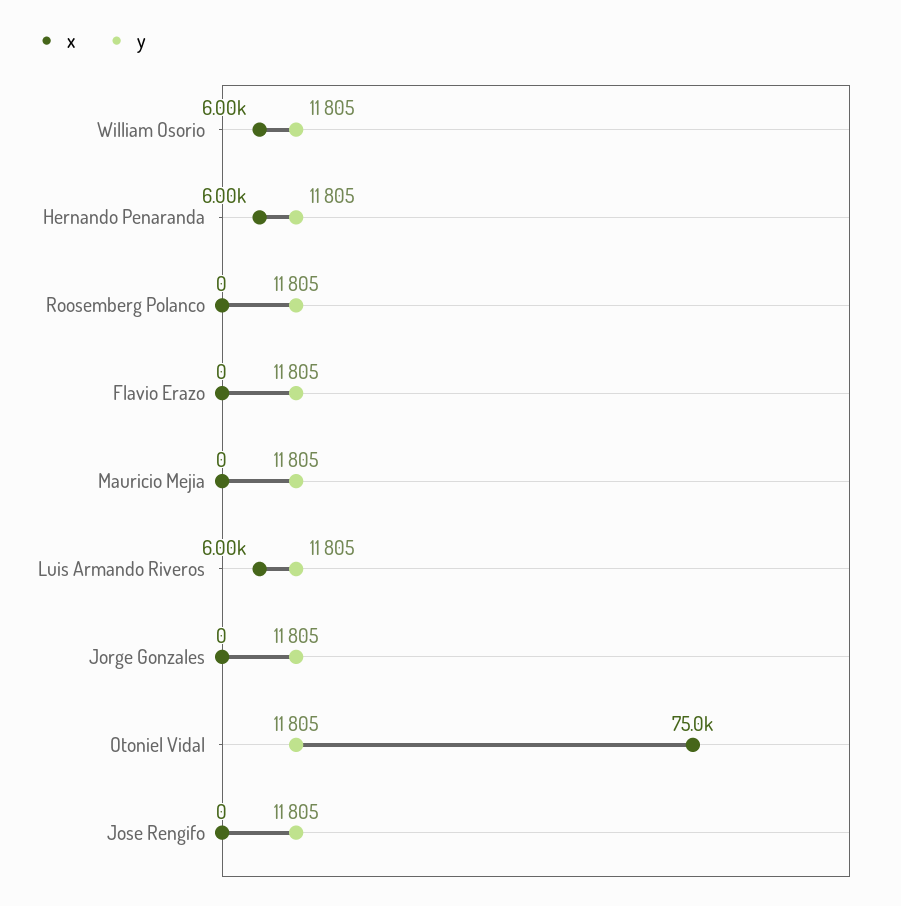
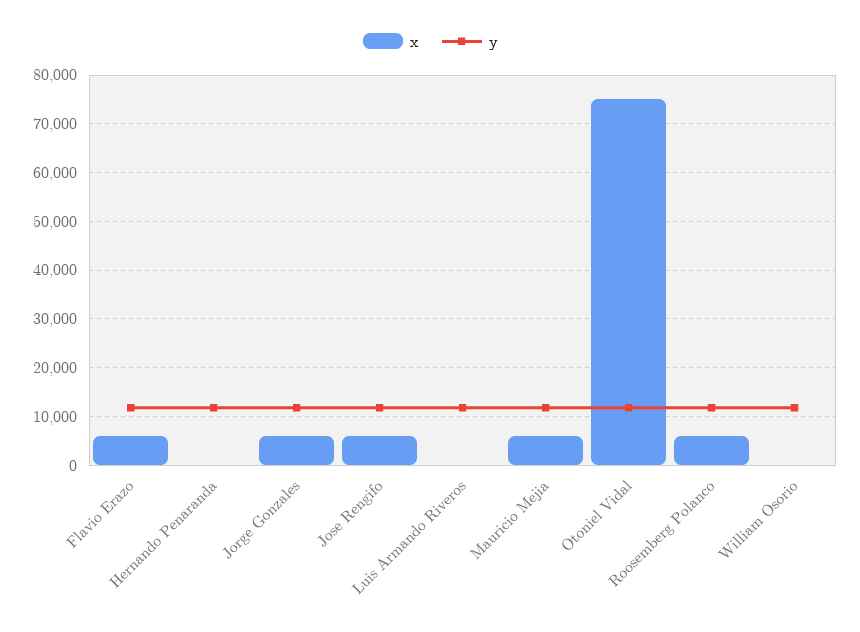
x, William Osorio: 6000 -> 0
x, Hernando Penaranda: 6000 -> 0
x, Roosemberg Polanco: 0 -> 6000
x, Flavio Erazo: 0 -> 6000
x, Mauricio Mejia: 0 -> 6000
x, Luis Armando Riveros: 6000 -> 0
x, Jorge Gonzales: 0 -> 6000
x, Jose Rengifo: 0 -> 6000

